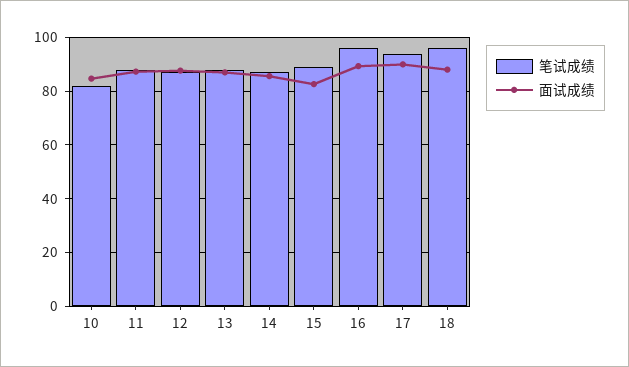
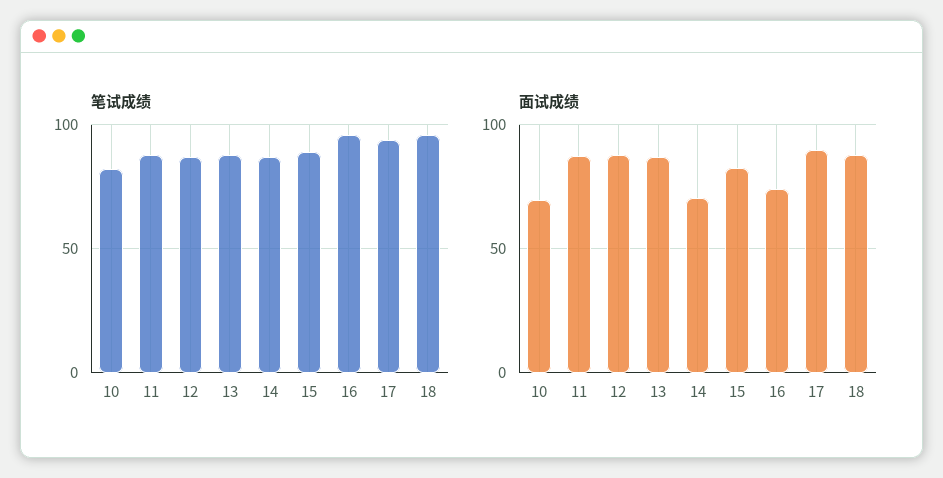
面试成绩, 10: 85 -> 70
面试成绩, 14: 85 -> 70
面试成绩, 16: 90 -> 75

